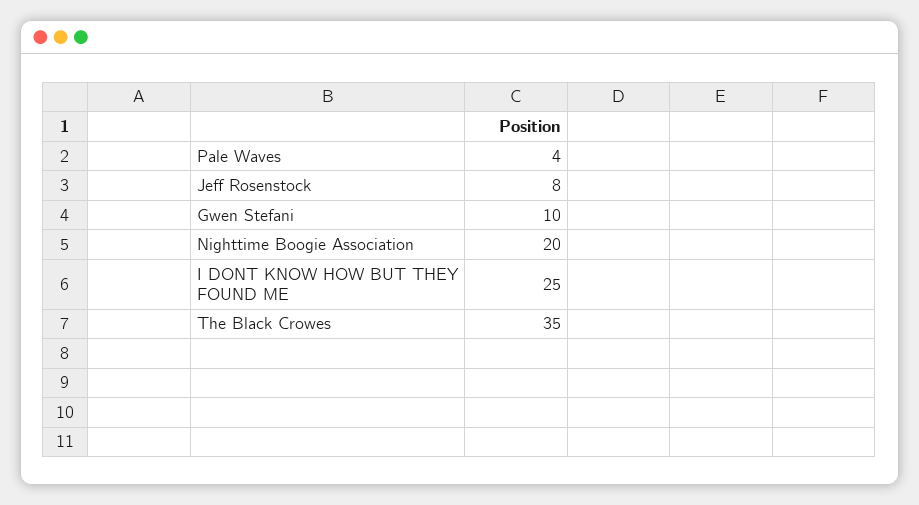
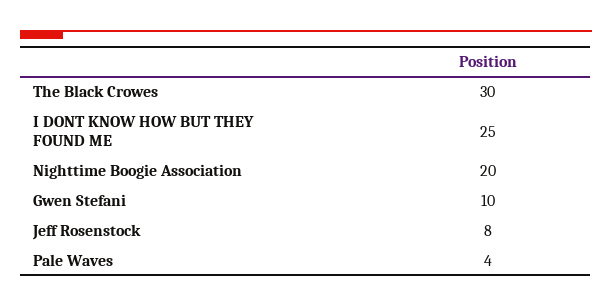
The Black Crowes: 35 -> 30

